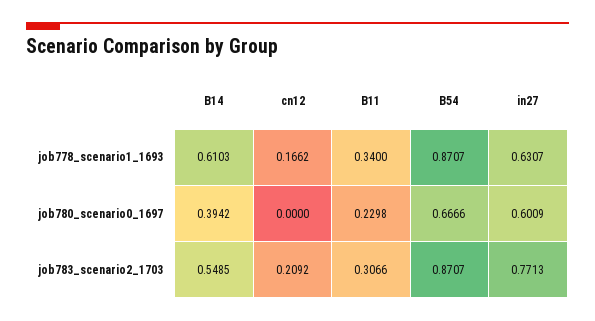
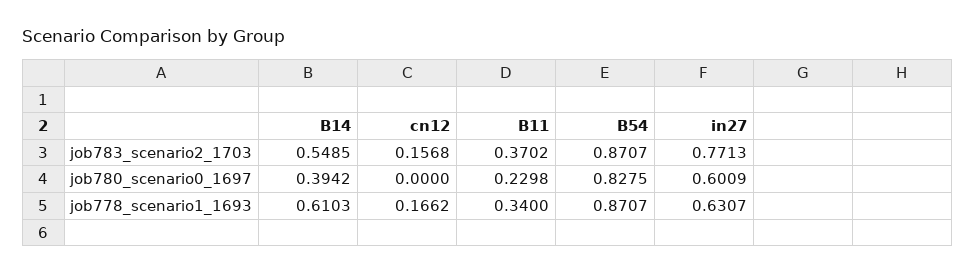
B54, job780_scenario0_1697: 0.6666 -> 0.8275
cn12, job783_scenario2_1703: 0.2092 -> 0.1568
B11, job783_scenario2_1703: 0.3066 -> 0.3702

